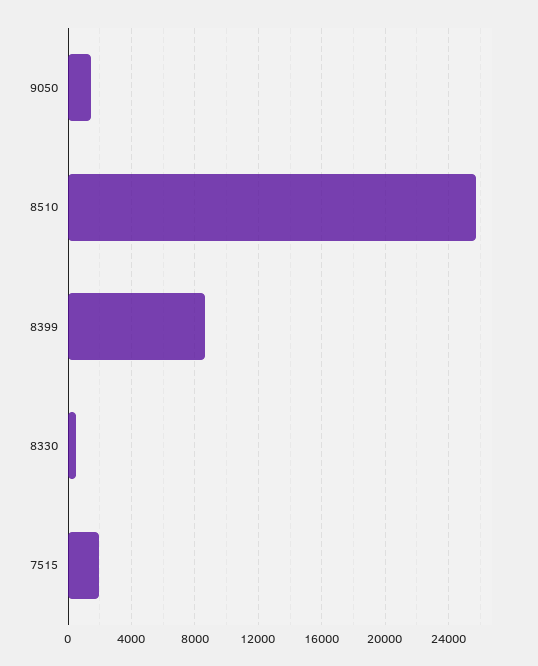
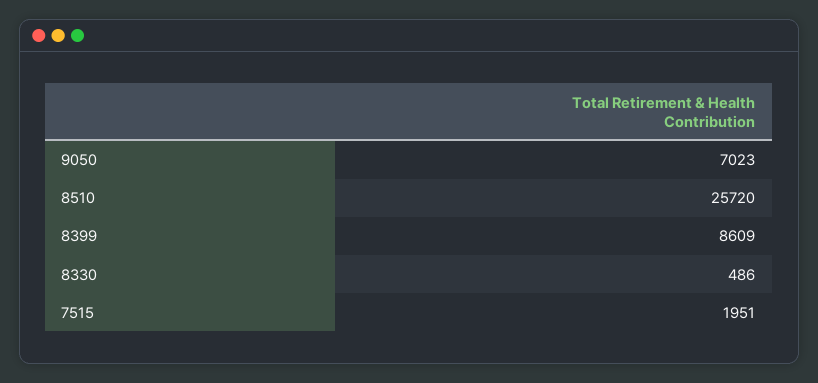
9050: 1500 -> 7023

